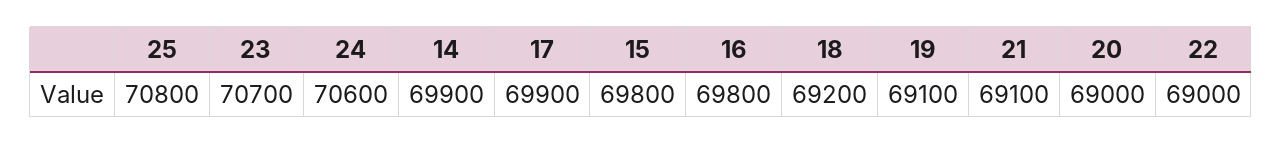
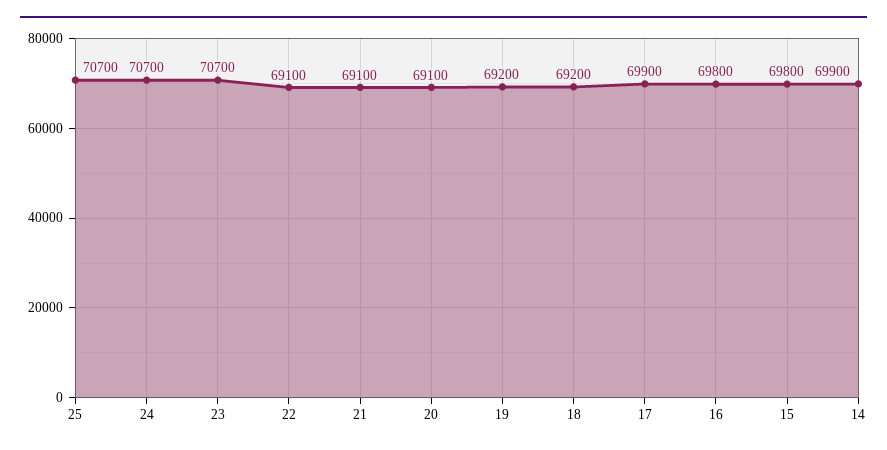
25: 70800 -> 70700
24: 70600 -> 70700
19: 69100 -> 69200
20: 69000 -> 69100
22: 69000 -> 69100

